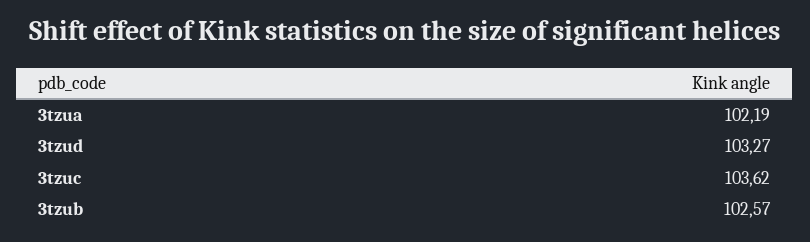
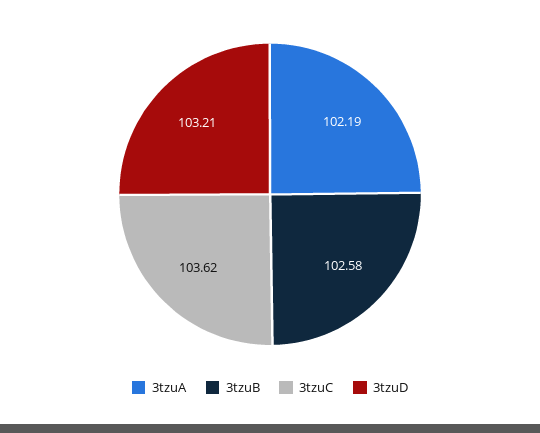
3tzud: 103.27 -> 103.21
3tzub: 102.57 -> 102.58

